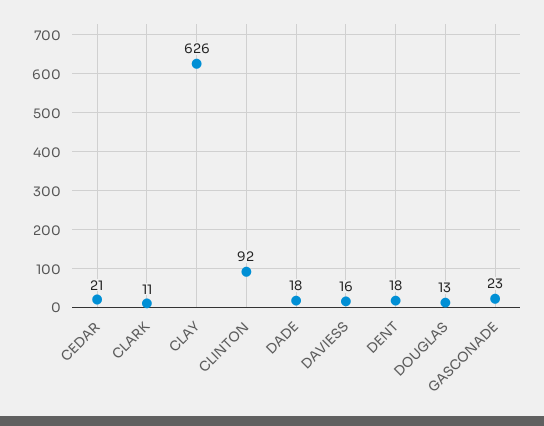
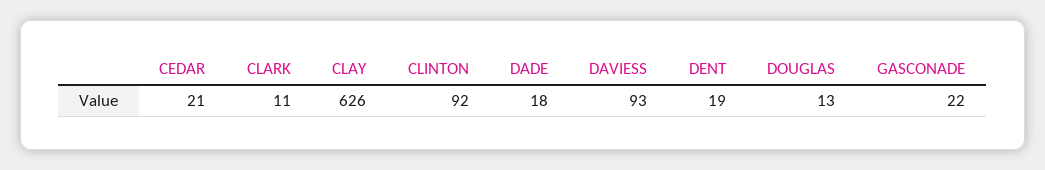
DAVIESS: 16 -> 93
DENT: 18 -> 19
GASCONADE: 23 -> 22

